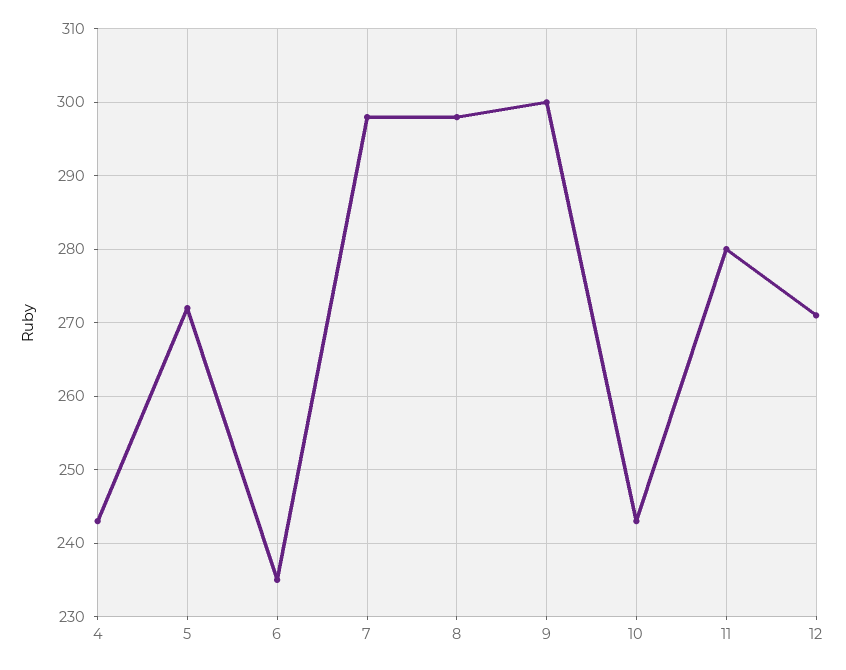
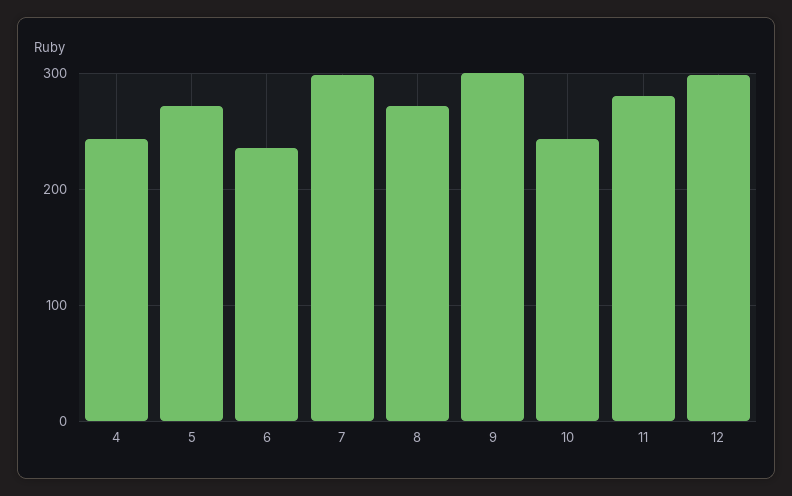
8: 298 -> 270
12: 271 -> 300

